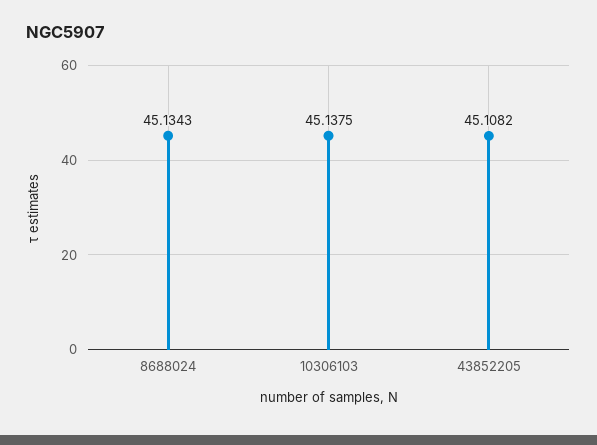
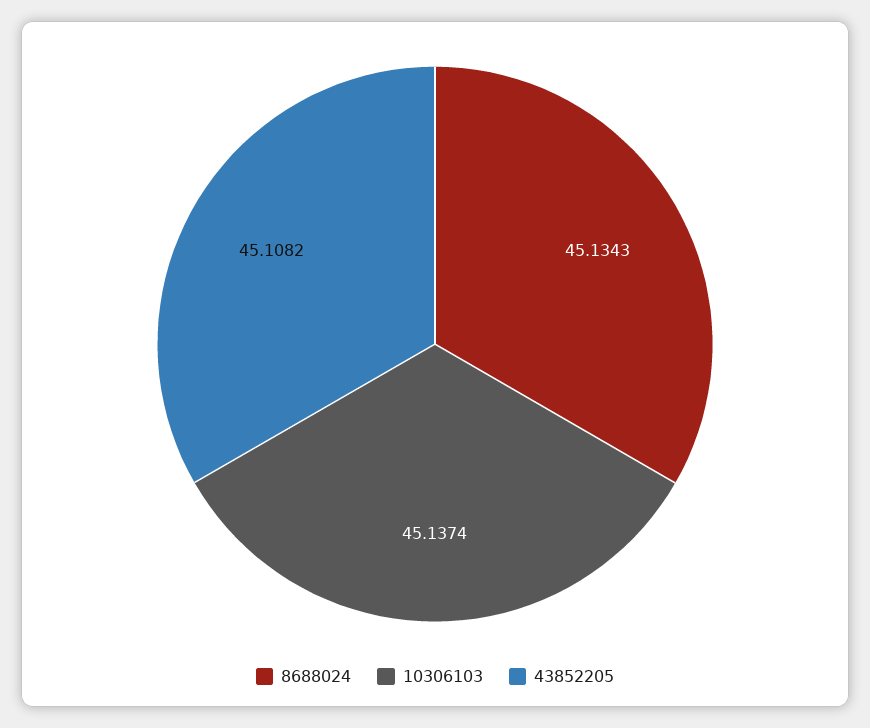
10306103: 45.1375 -> 45.1374

